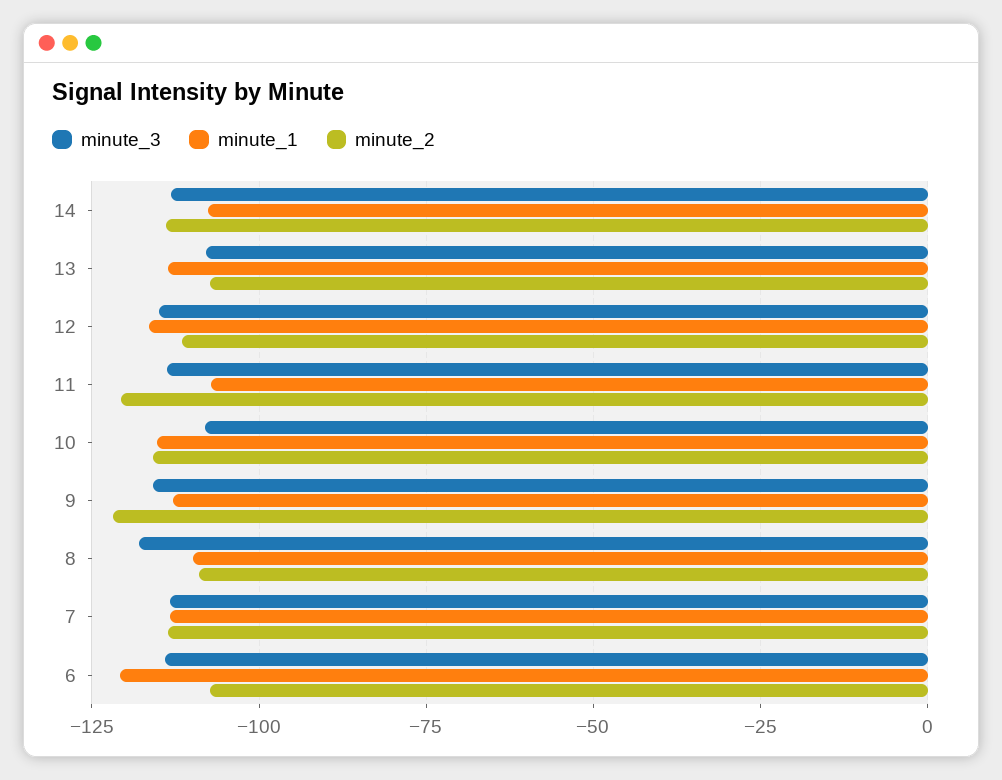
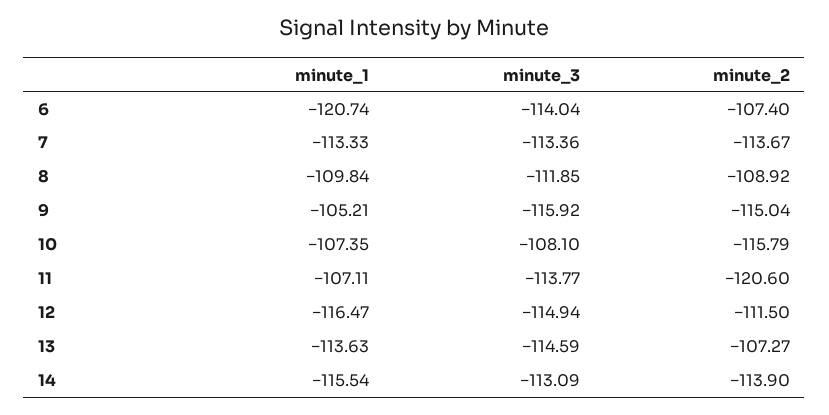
minute_1, 14: -107.5 -> -115.54
minute_3, 13: -107.5 -> -114.59
minute_1, 10: -115 -> -107.35
minute_1, 9: -112.5 -> -105.21
minute_2, 9: -122.5 -> -115.04
minute_3, 8: -117.5 -> -111.85

